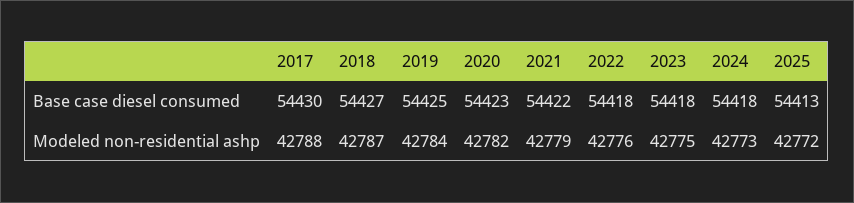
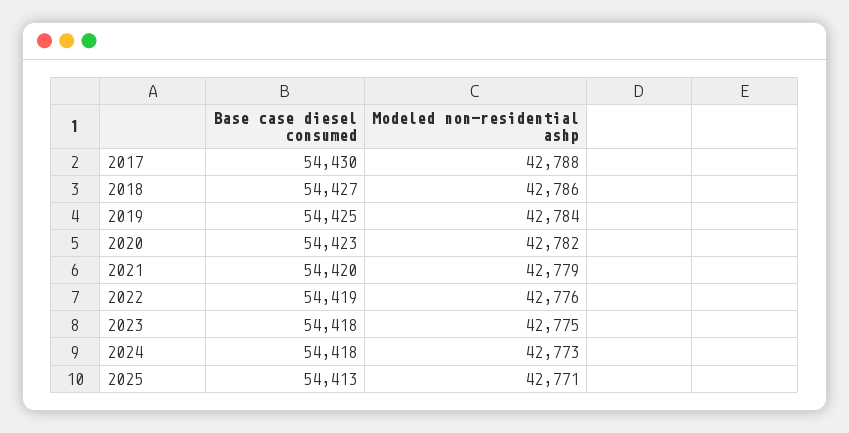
2021, Base case diesel consumed: 54422 -> 54420
2022, Base case diesel consumed: 54418 -> 54419
2018, Modeled non-residential ashp: 42787 -> 42786
2025, Modeled non-residential ashp: 42772 -> 42771

